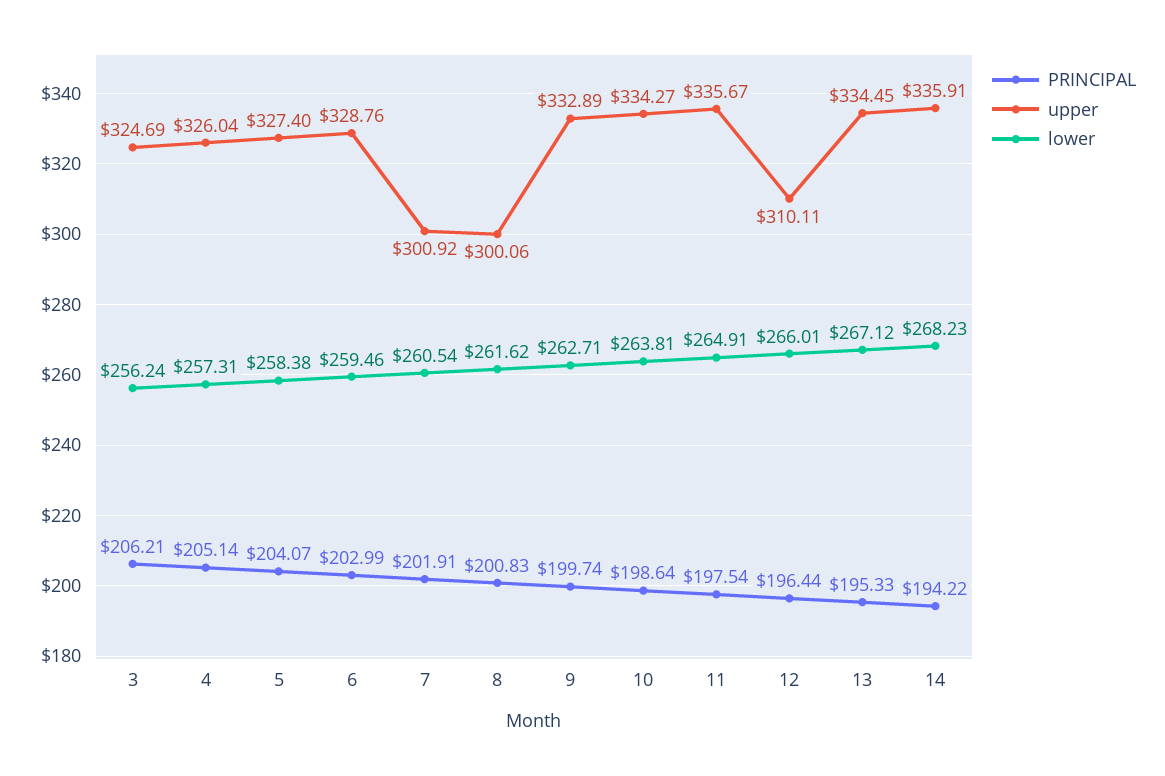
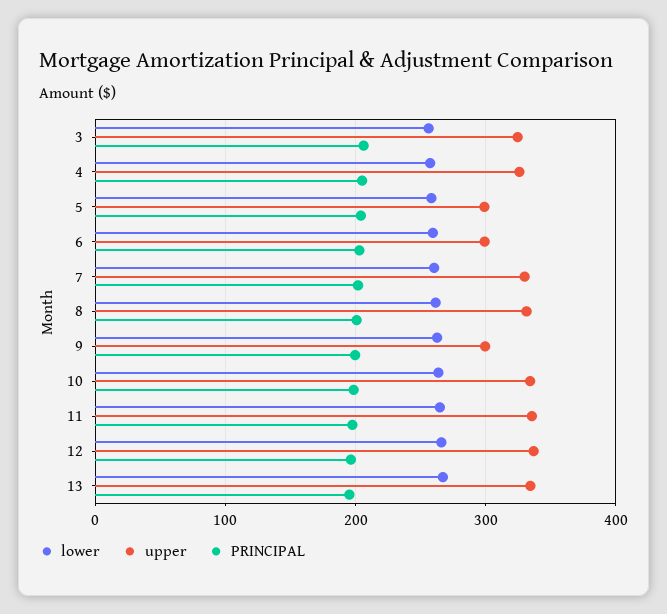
upper, 5: 327.4 -> 300
upper, 6: 328.76 -> 300
upper, 7: 300.92 -> 330
upper, 8: 300.06 -> 330
upper, 9: 332.89 -> 300
upper, 12: 310.11 -> 340
PRINCIPAL, 14: 194.22 -> none
upper, 14: 335.91 -> none
lower, 14: 268.23 -> none

